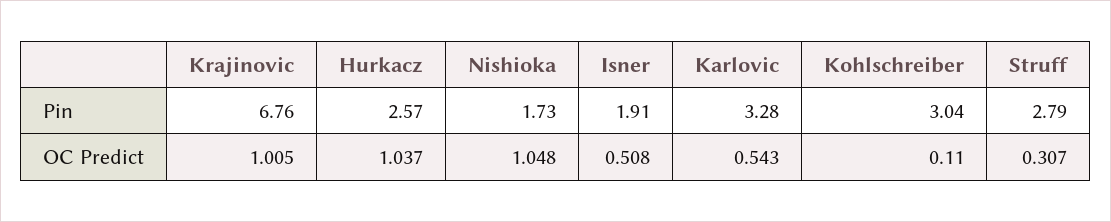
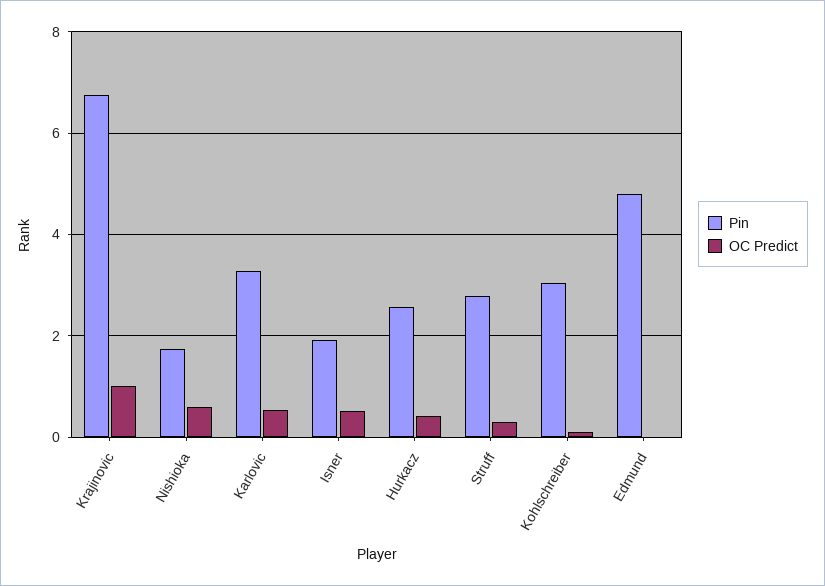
OC Predict, Hurkacz: 1.037 -> 0.4
OC Predict, Nishioka: 1.048 -> 0.6
Pin, Edmund: none -> 4.8
OC Predict, Edmund: none -> 0

